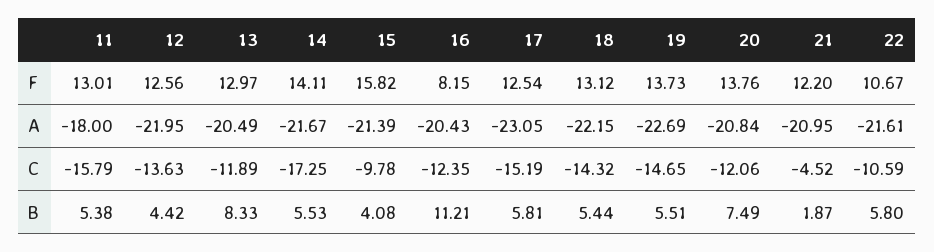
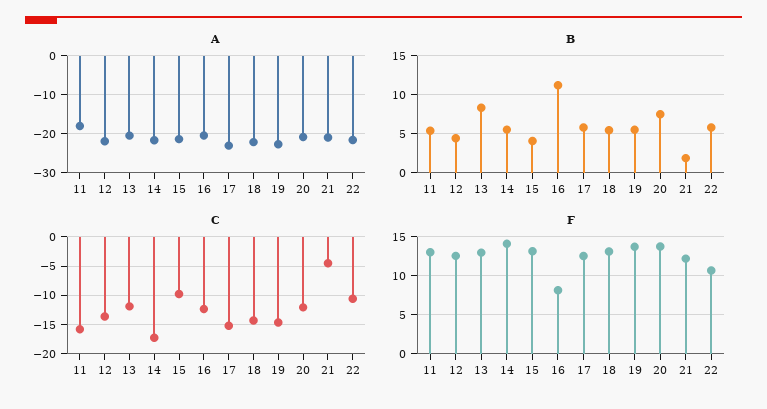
F, 15: 15.82 -> 13

